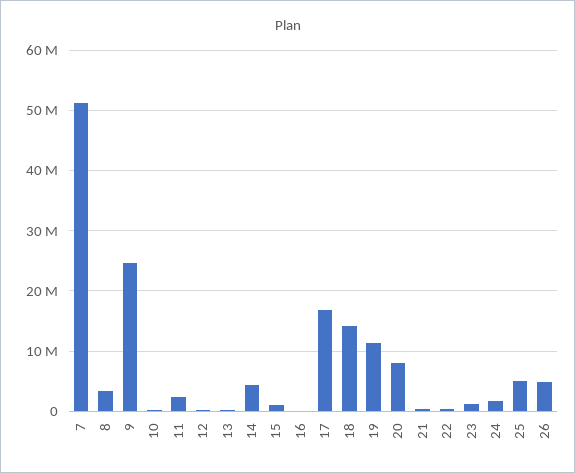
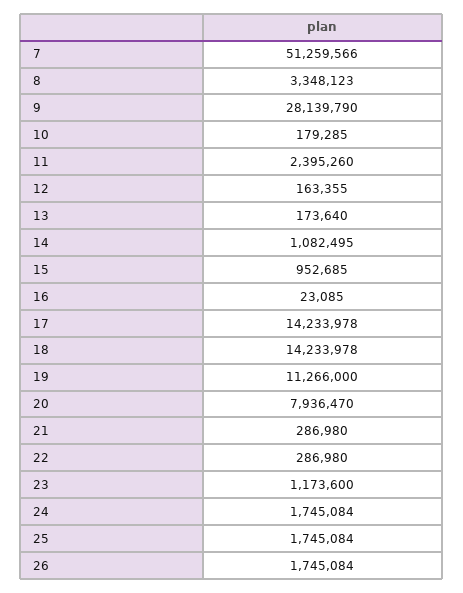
9: 25000000 -> 28139790
14: 4000000 -> 1082495
17: 17000000 -> 14233978
25: 5000000 -> 1745084
26: 5000000 -> 1745084

